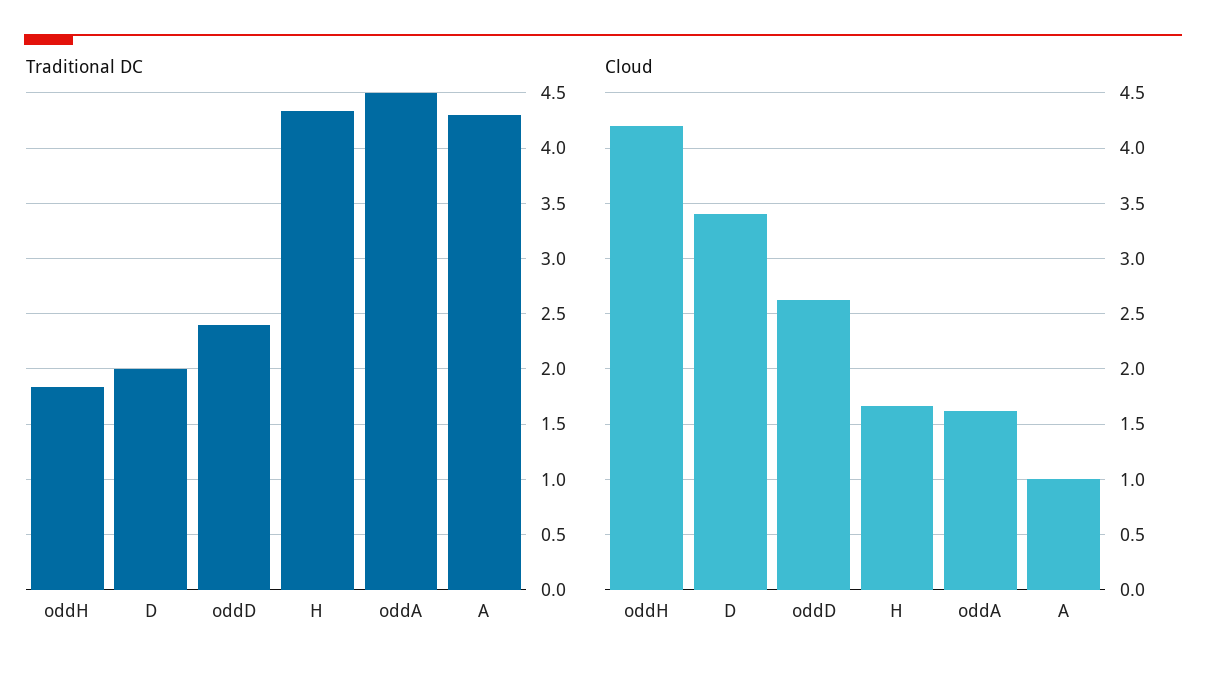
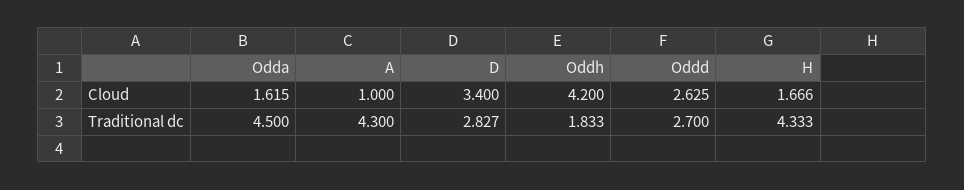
Traditional DC, D: 2 -> 2.827
Traditional DC, oddD: 2.4 -> 2.7

